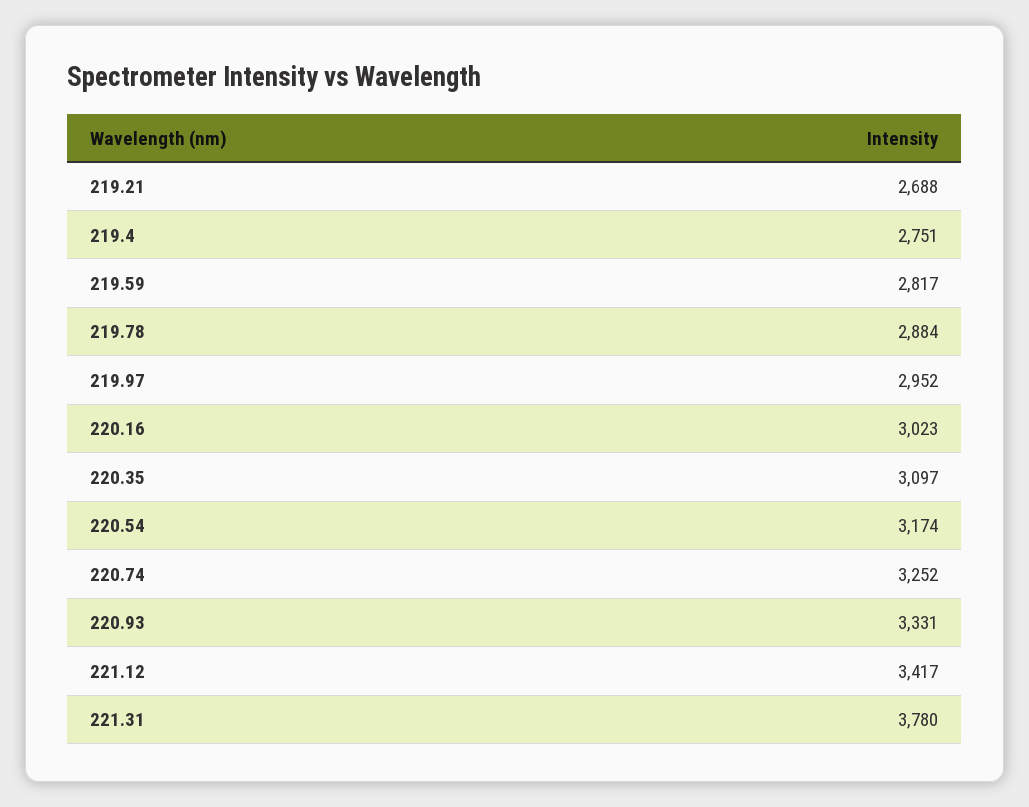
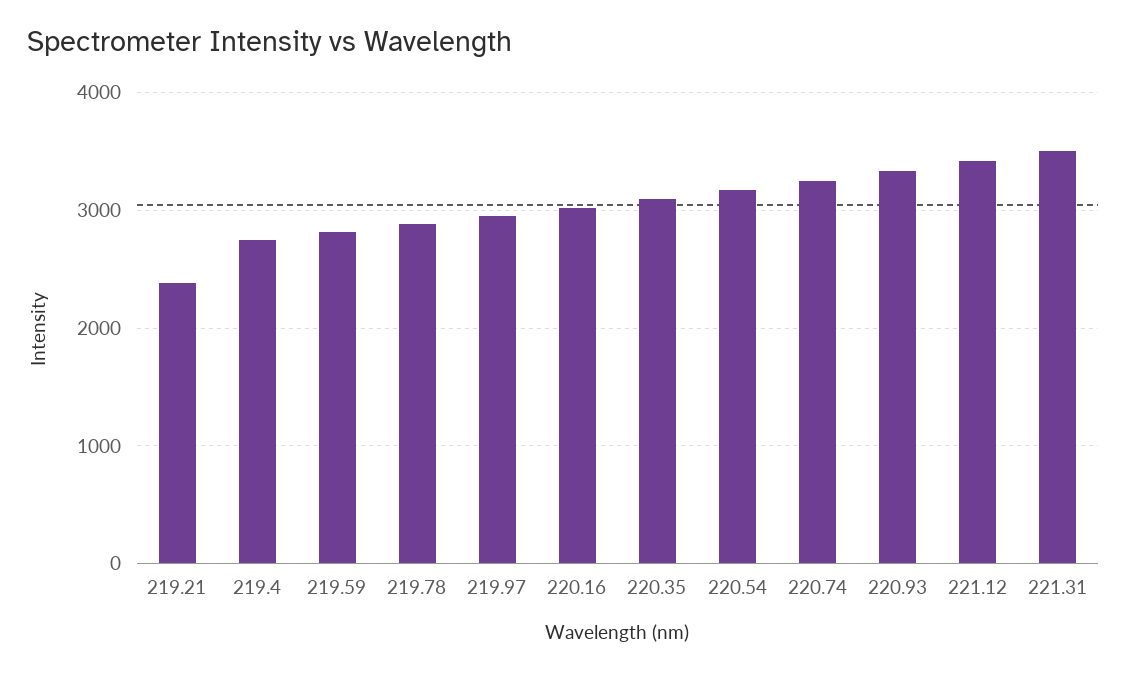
219.21: 2688 -> 2400
221.31: 3780 -> 3500

